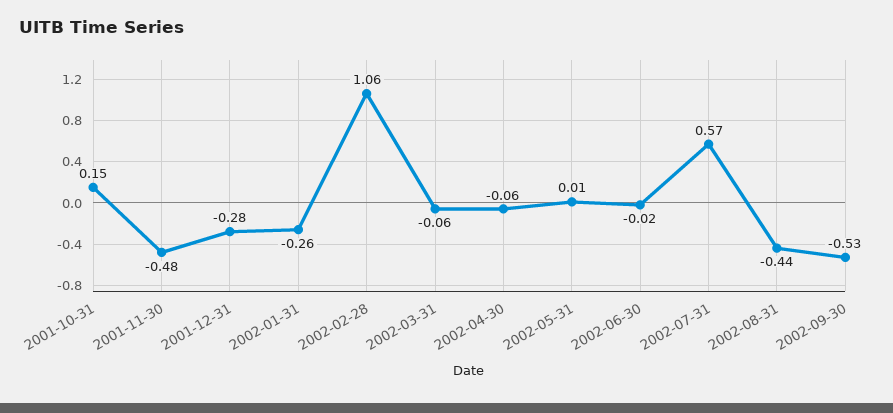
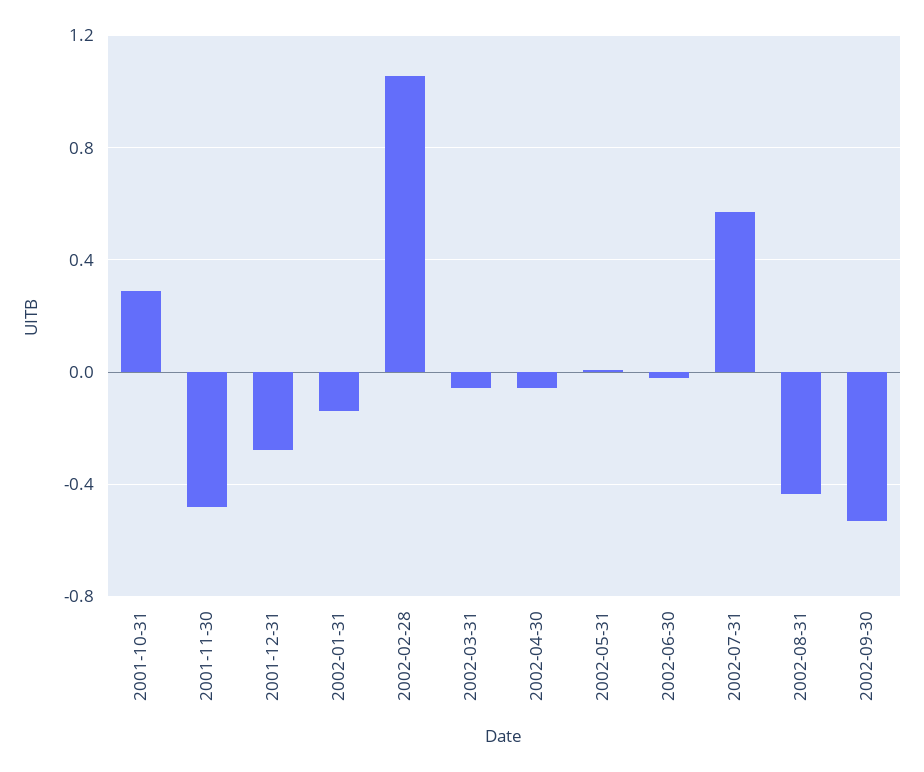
2001-10-31: 0.15 -> 0.3
2002-01-31: -0.26 -> -0.15

